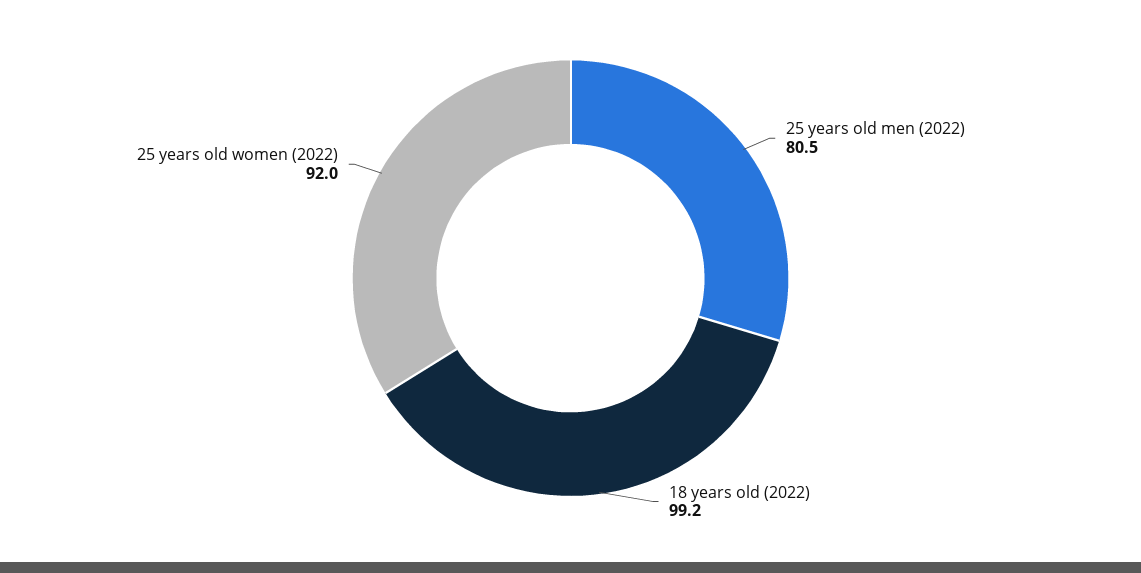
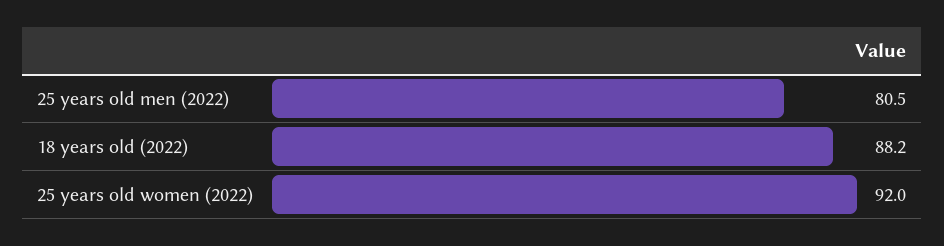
18 years old (2022): 99.2 -> 88.2

